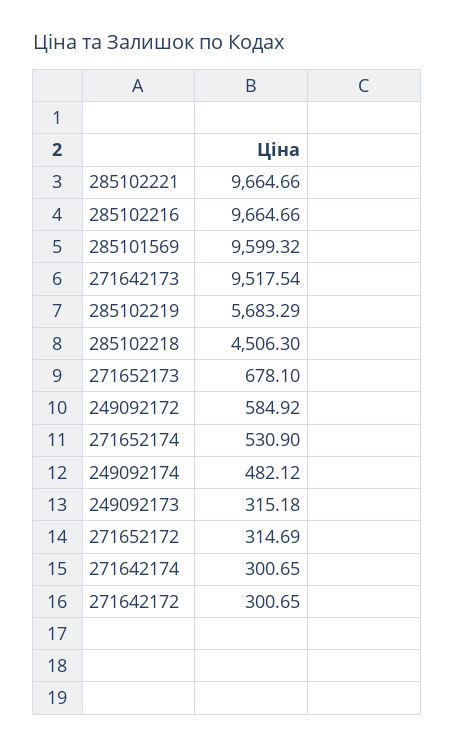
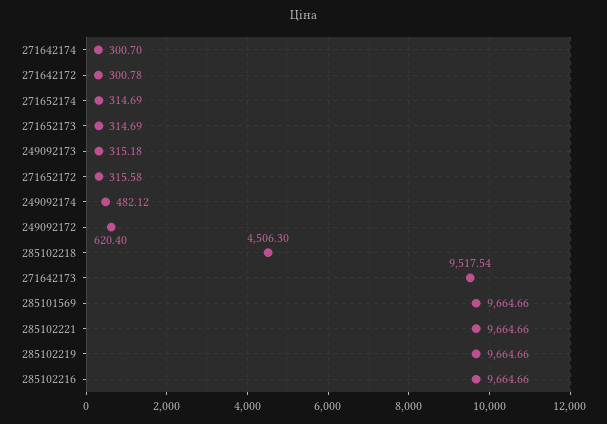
285101569: 9599.32 -> 9664.66
285102219: 5683.29 -> 9664.66
271652173: 678.1 -> 314.69
249092172: 584.92 -> 620.4
271652174: 530.9 -> 314.69
271652172: 314.69 -> 315.58
271642174: 300.65 -> 300.7
271642172: 300.65 -> 300.78

